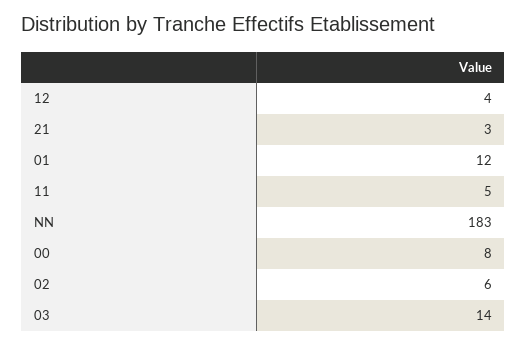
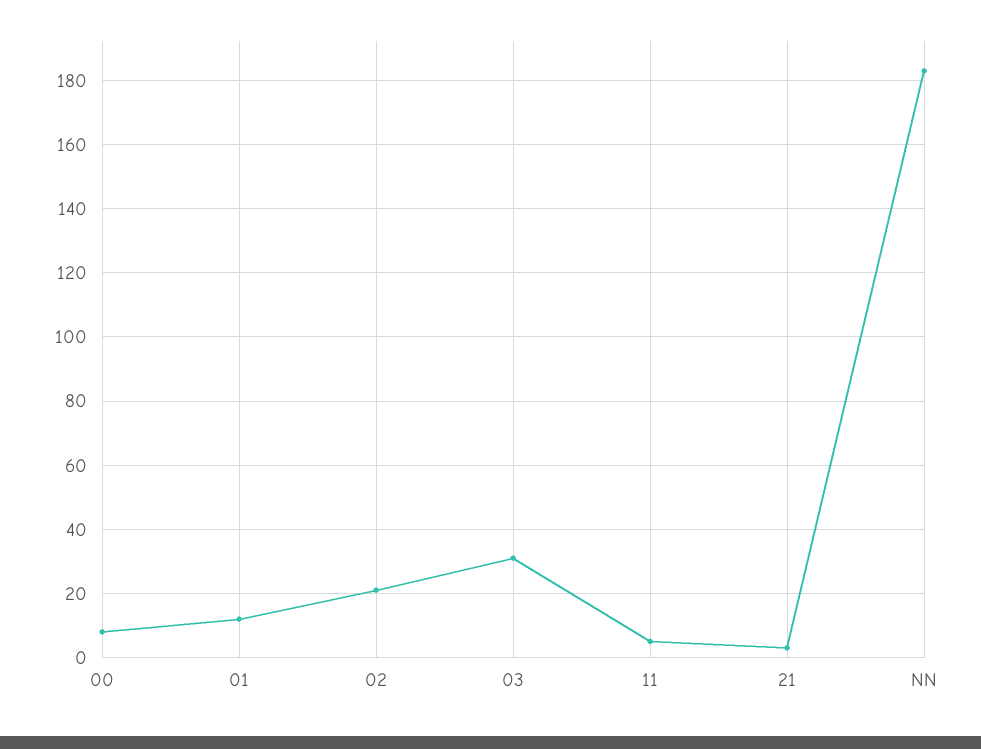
12: 4 -> none
02: 6 -> 20
03: 14 -> 30

